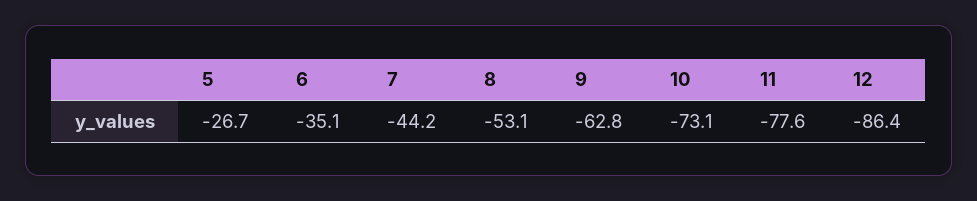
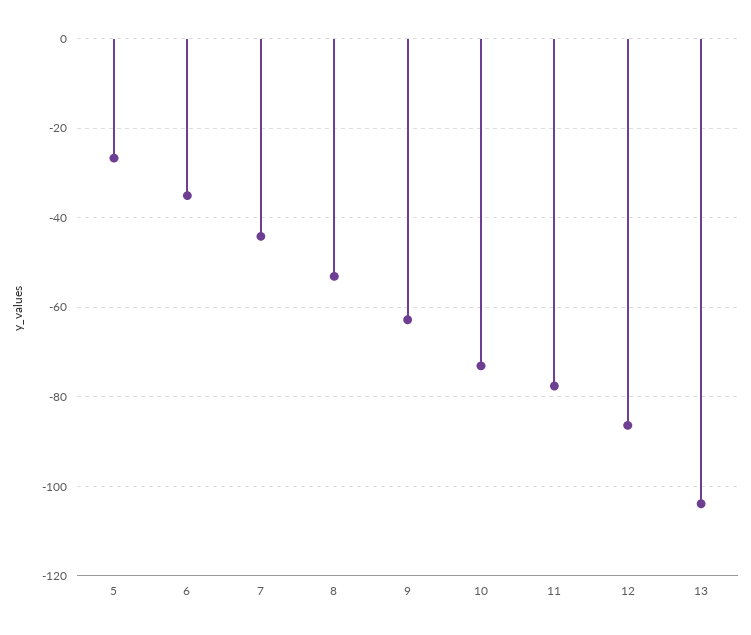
13: none -> -104

